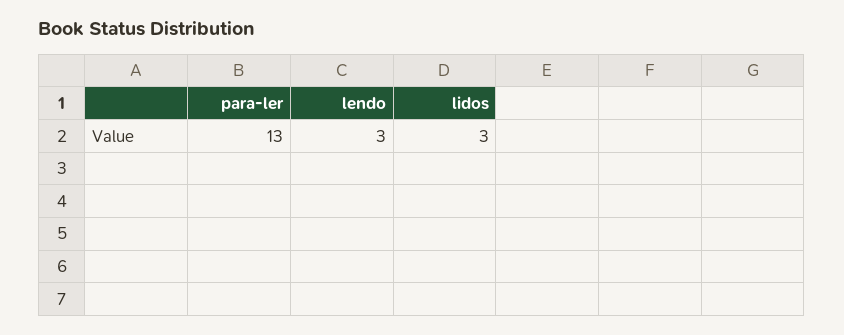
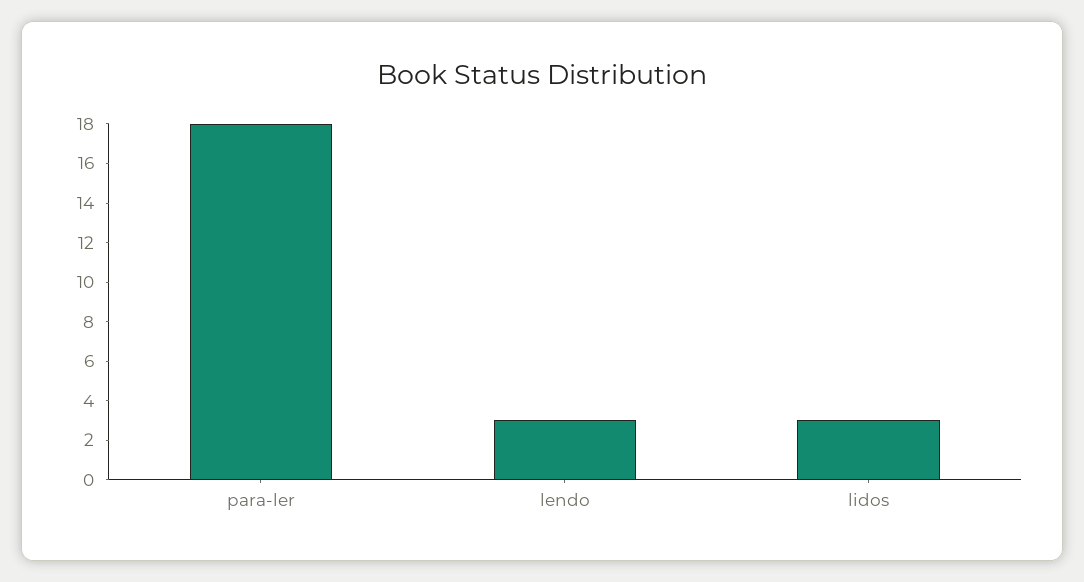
para-ler: 13 -> 18

